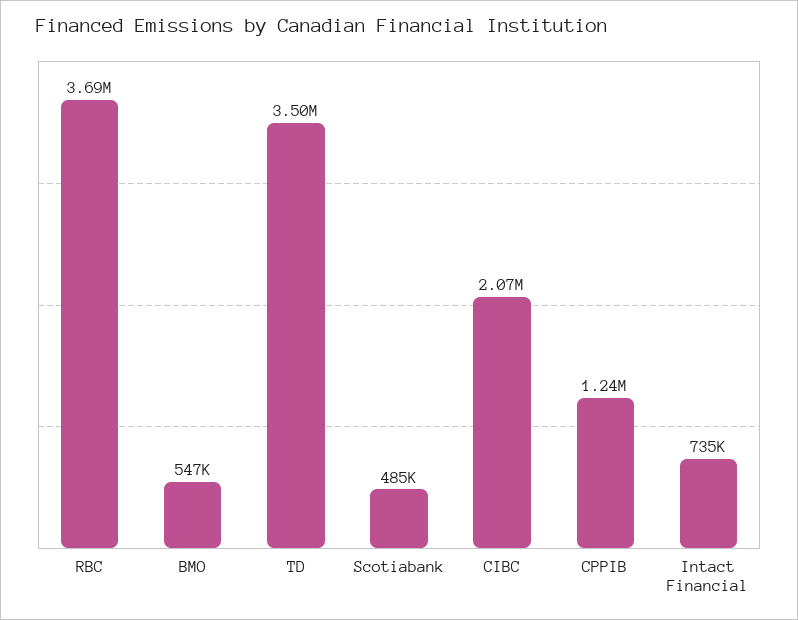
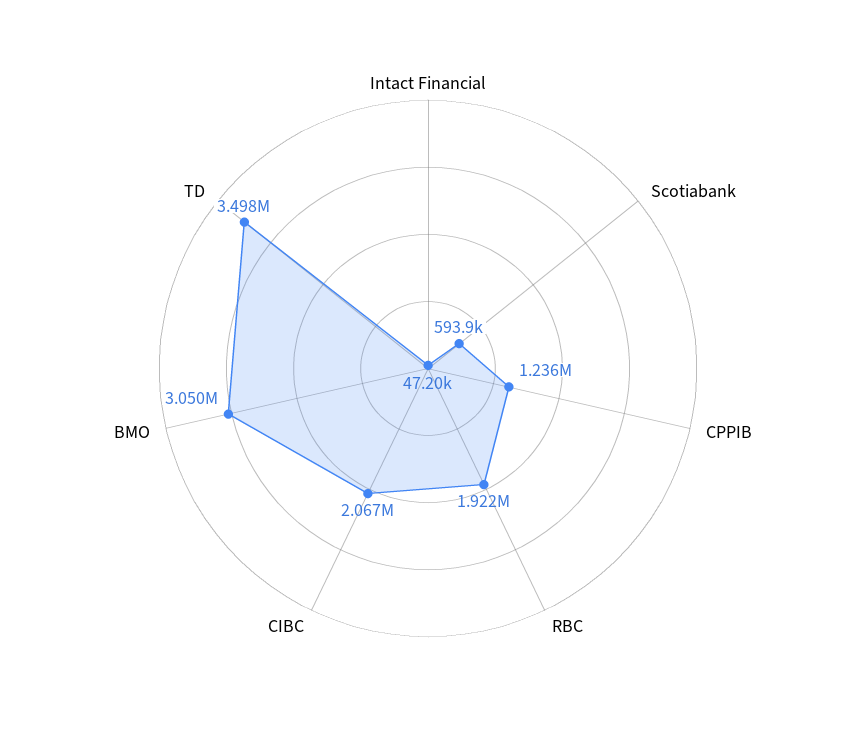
RBC: 3690000 -> 1922000
BMO: 547000 -> 3050000
Scotiabank: 485000 -> 593900
Intact Financial: 735000 -> 47200

